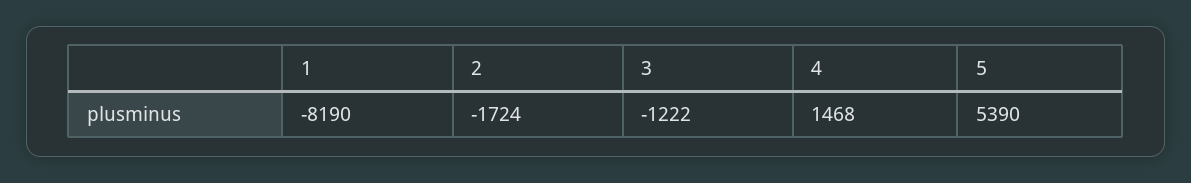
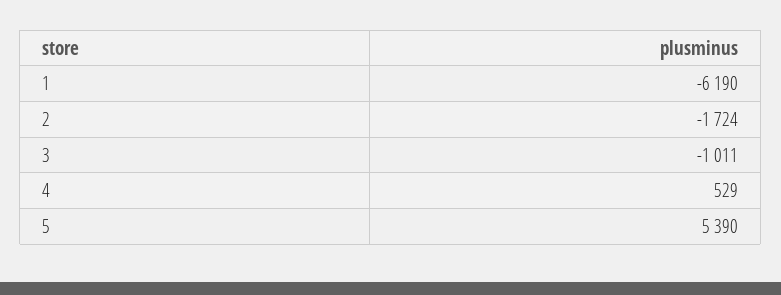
1: -8190 -> -6190
3: -1222 -> -1011
4: 1468 -> 529

